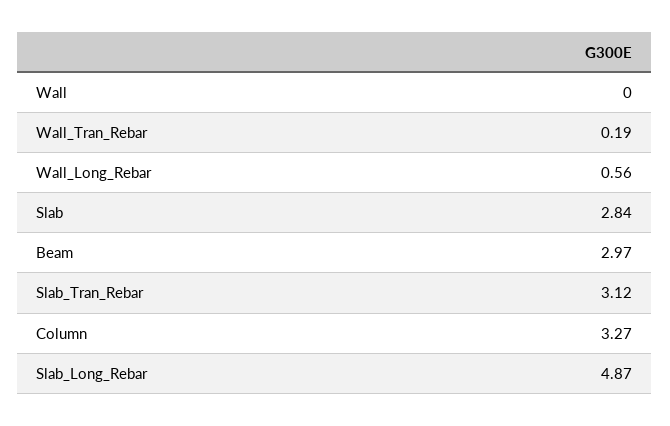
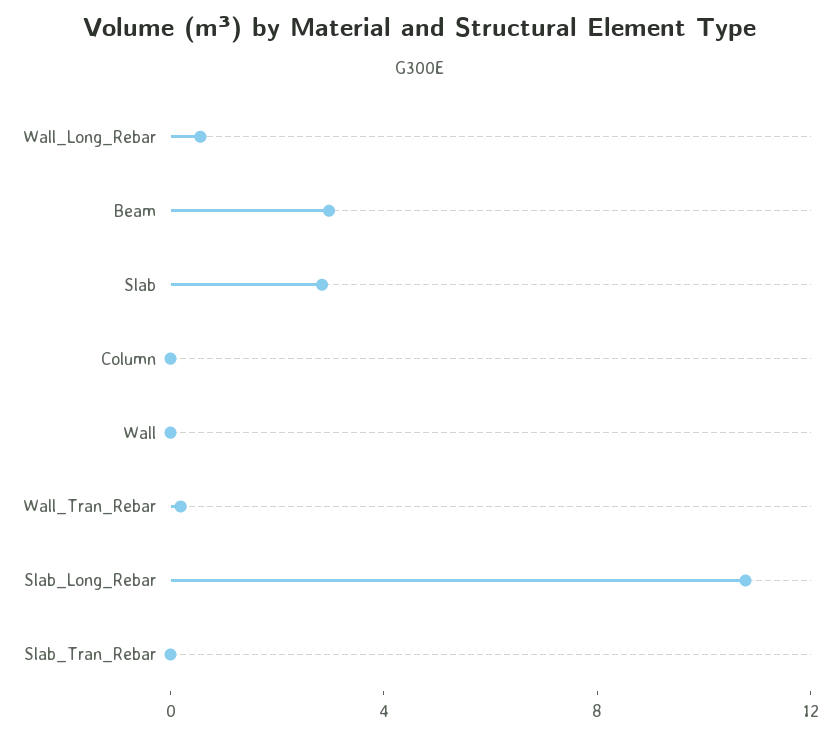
Slab_Tran_Rebar: 3.12 -> 0
Column: 3.27 -> 0
Slab_Long_Rebar: 4.87 -> 11

